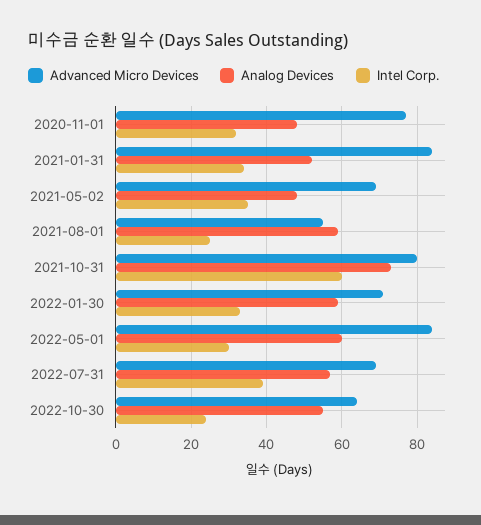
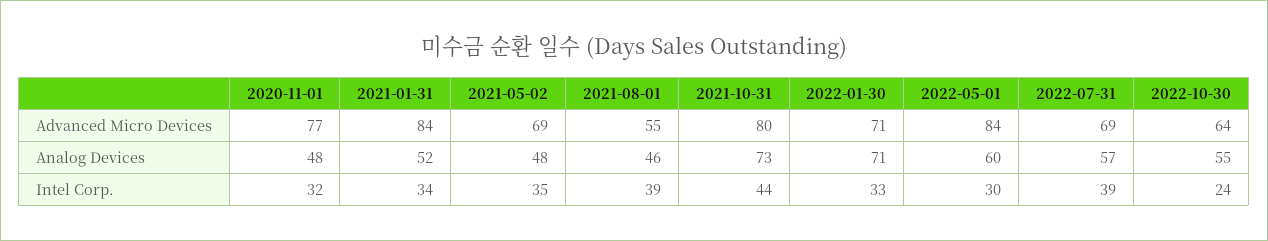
Analog Devices, 2021-08-01: 60 -> 46
Intel Corp., 2021-08-01: 25 -> 39
Intel Corp., 2021-10-31: 60 -> 44
Analog Devices, 2022-01-30: 60 -> 71

